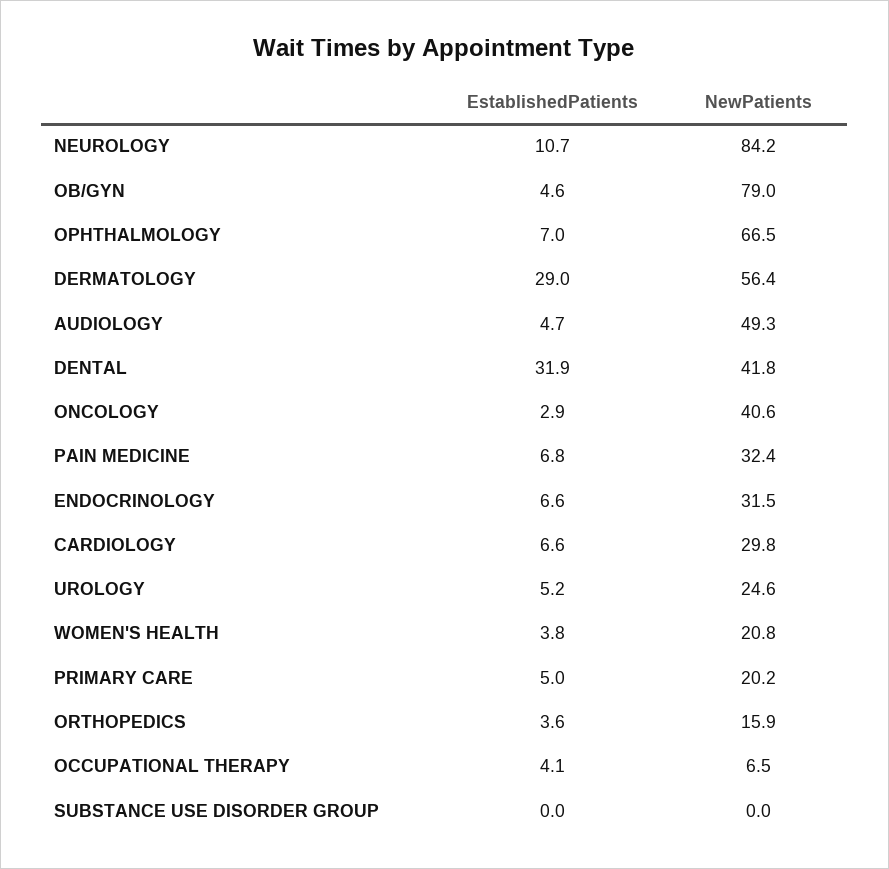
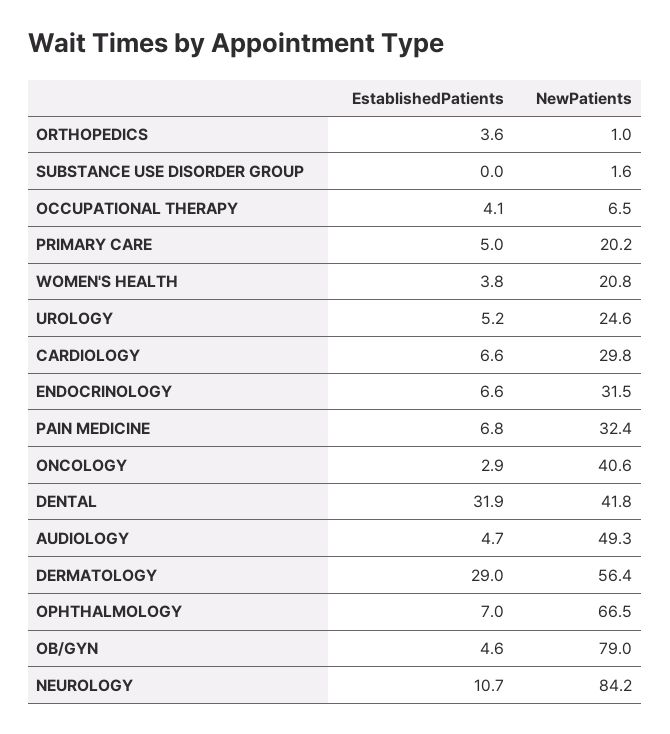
NewPatients, ORTHOPEDICS: 15.9 -> 1
NewPatients, SUBSTANCE USE DISORDER GROUP: 0 -> 1.6

